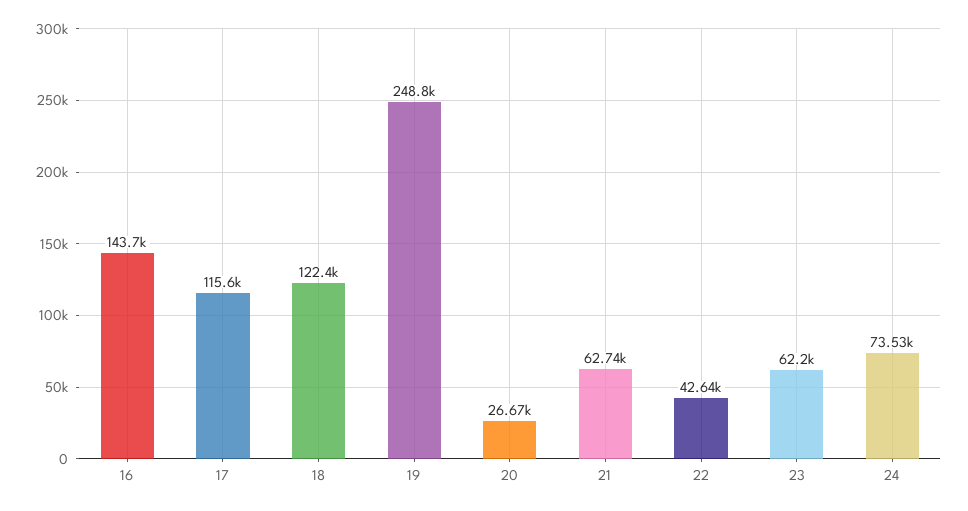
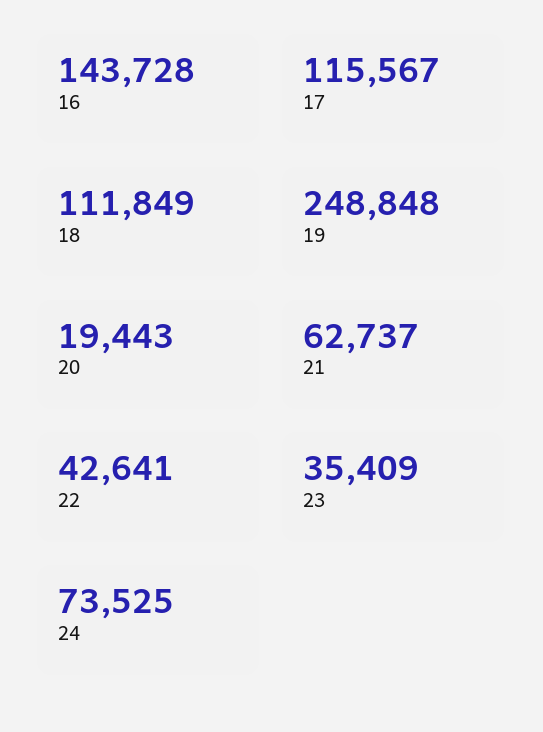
18: 122400 -> 111849
20: 26670 -> 19443
23: 62200 -> 35409

